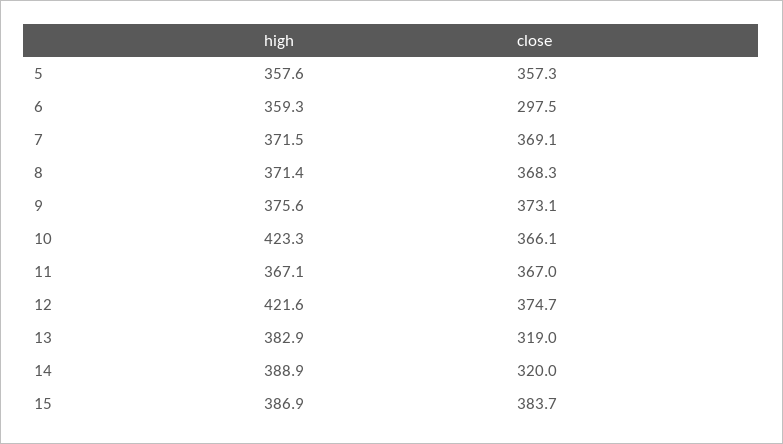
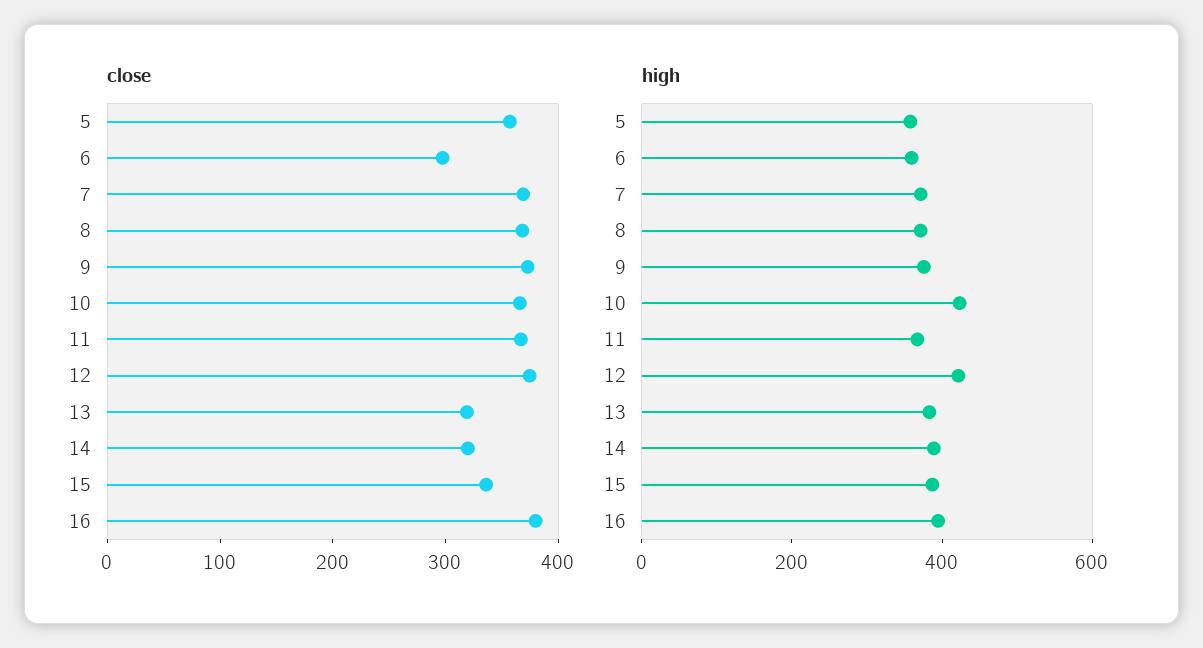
close, 15: 383.7 -> 340
close, 16: none -> 380
high, 16: none -> 400

